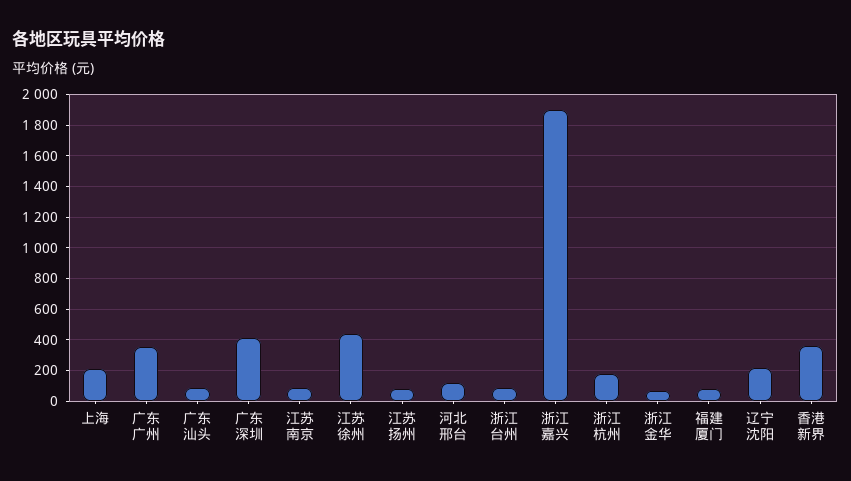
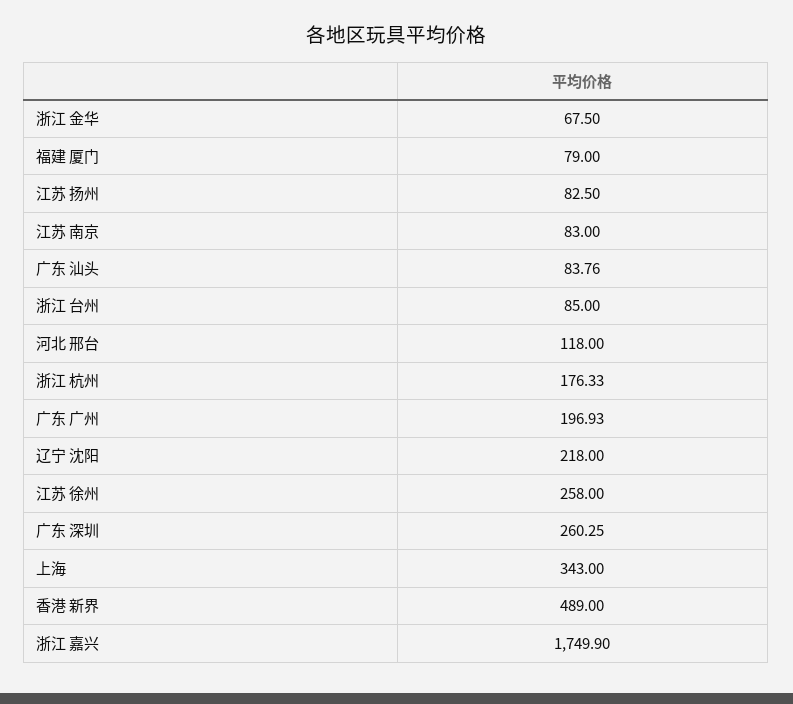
上海: 200 -> 343
广东 广州: 350 -> 196.93
广东 深圳: 400 -> 260.25
江苏 徐州: 450 -> 258
浙江 嘉兴: 1900 -> 1749.9
香港 新界: 350 -> 489

